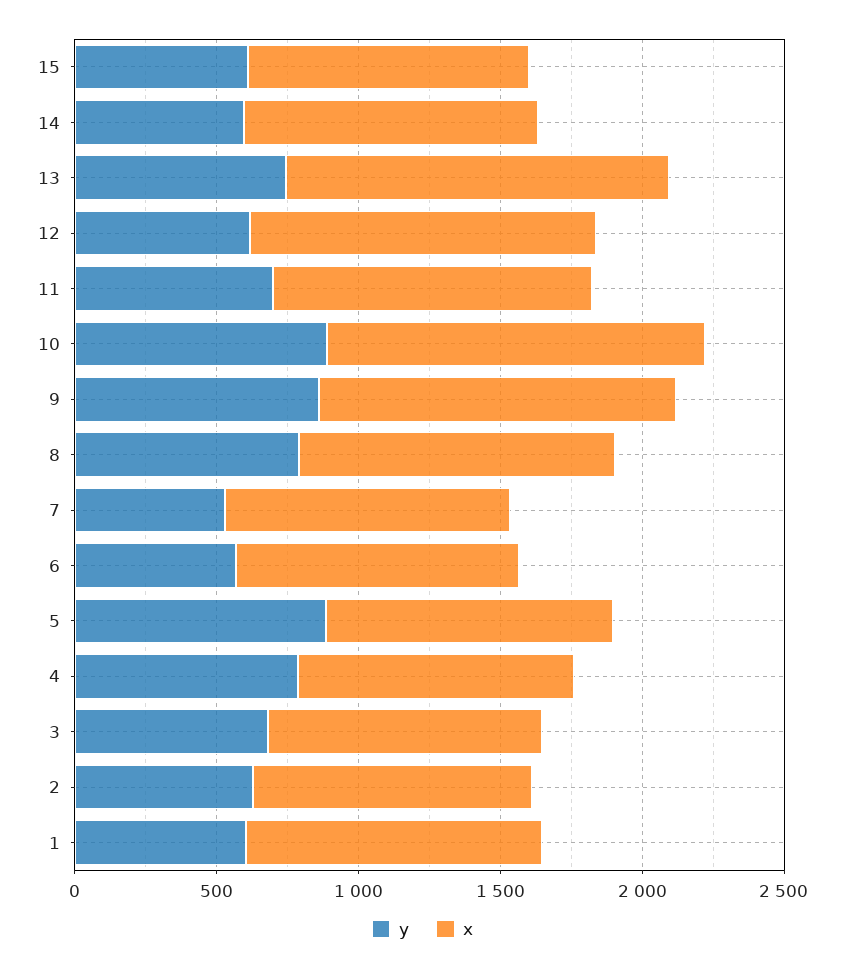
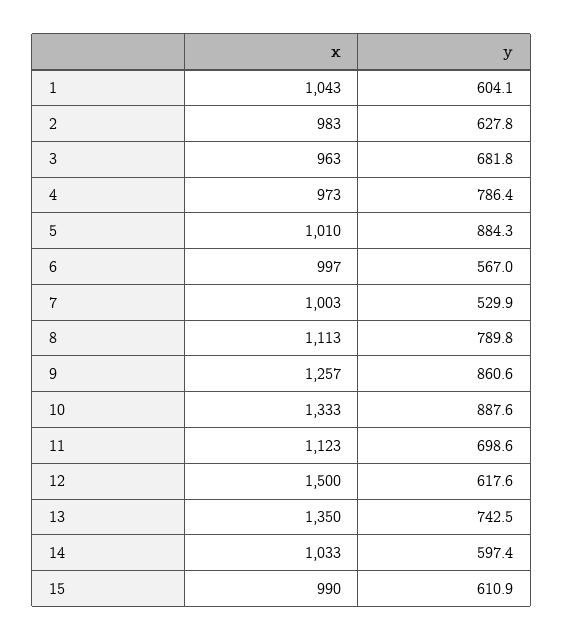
x, 12: 1200 -> 1500

